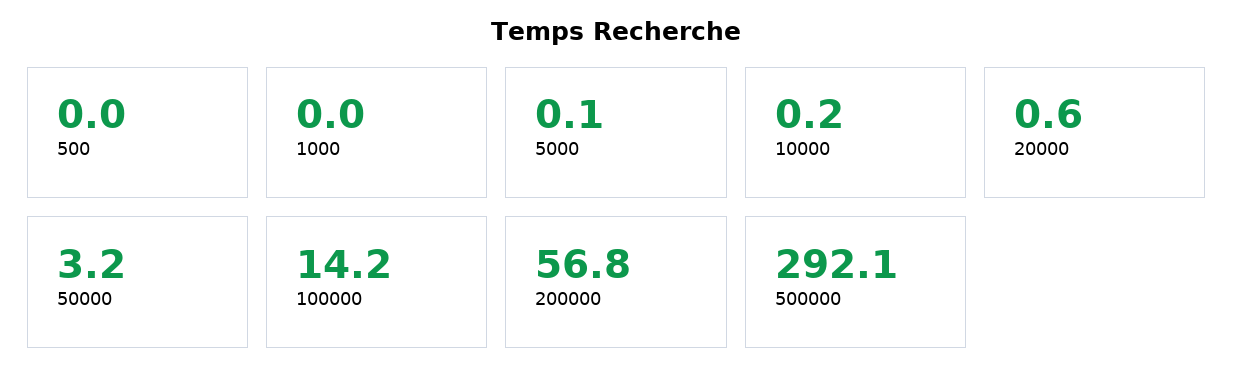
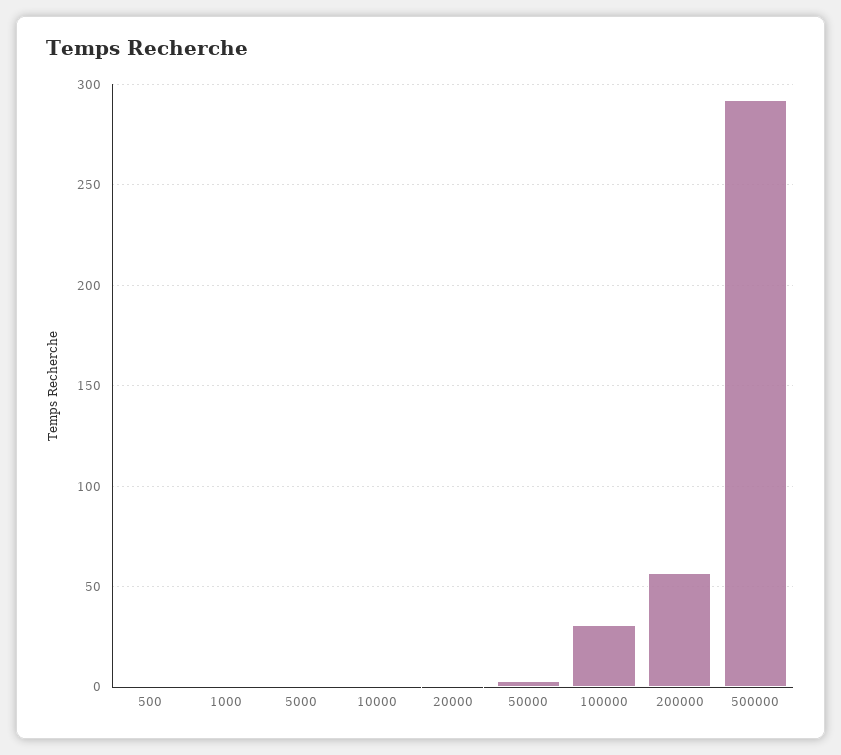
100000: 14.2 -> 30

